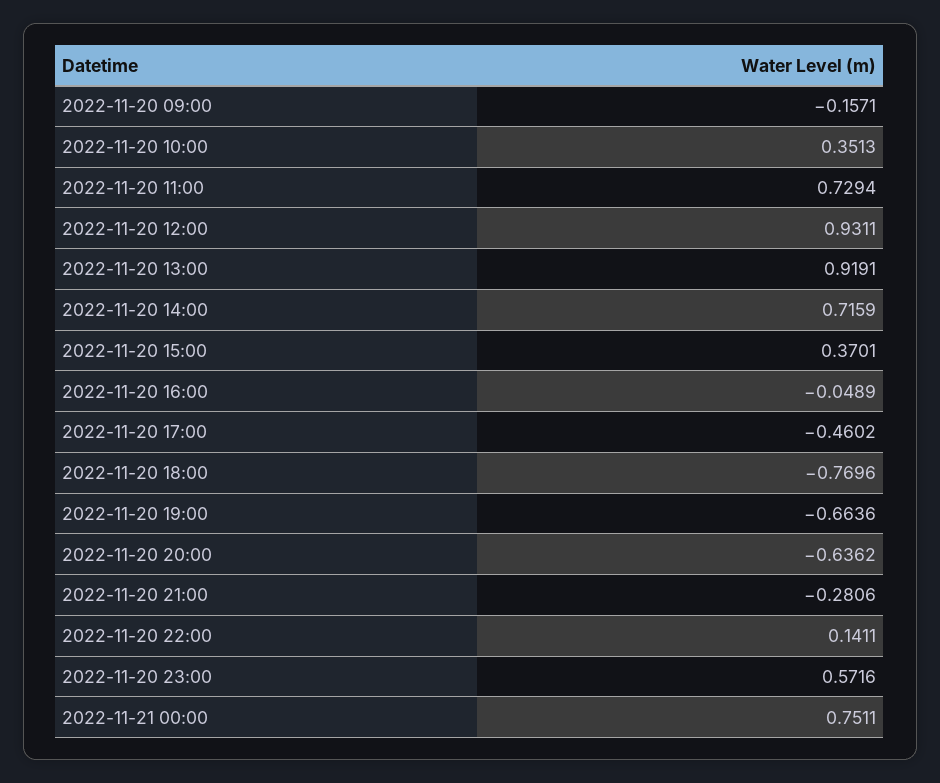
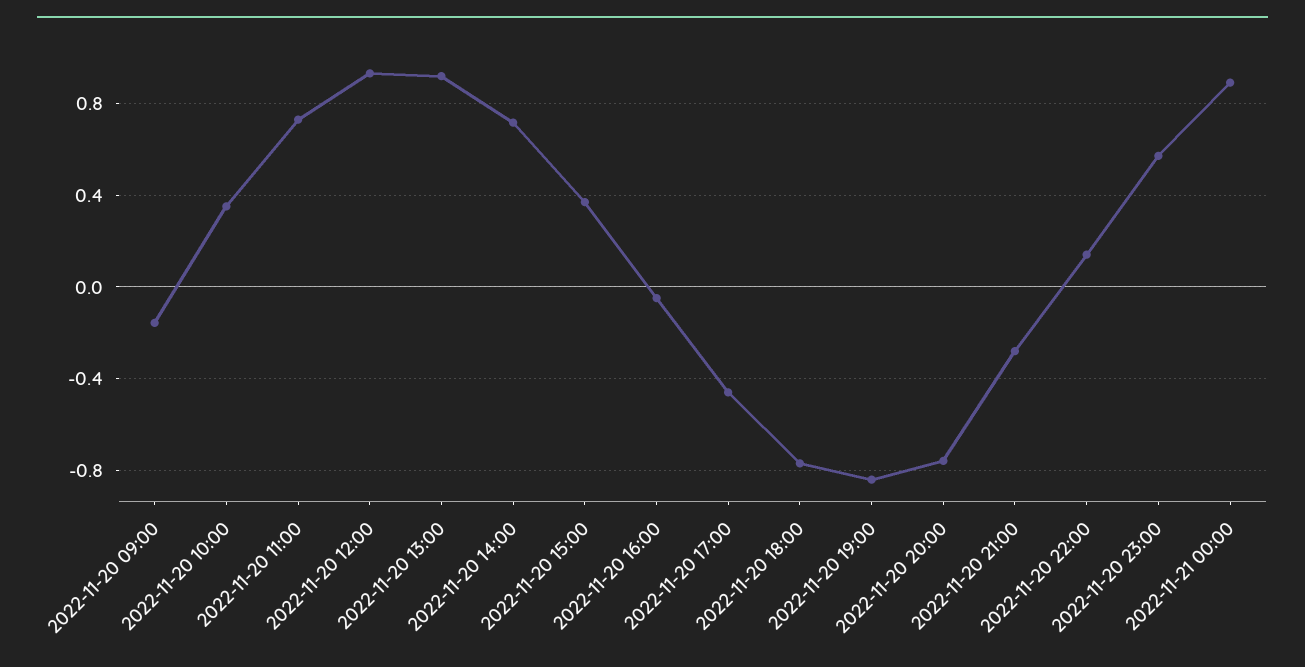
2022-11-20 19:00: -0.6636 -> -0.85
2022-11-20 20:00: -0.6362 -> -0.75
2022-11-21 00:00: 0.7511 -> 0.9

